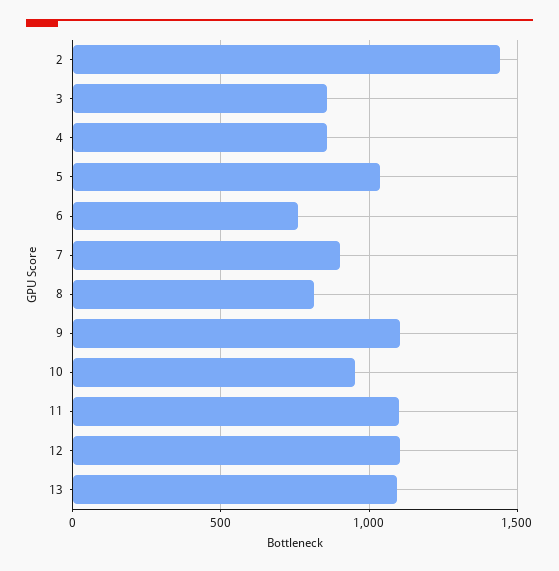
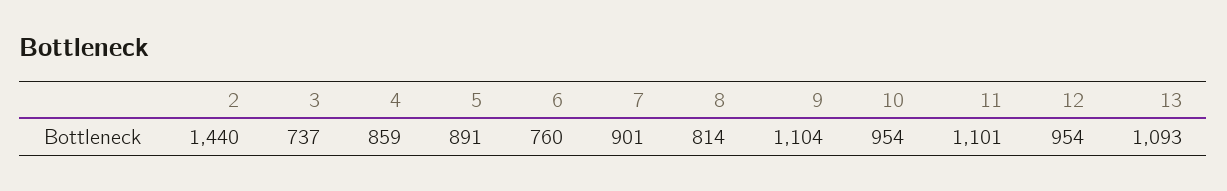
3: 850 -> 737
5: 1050 -> 891
12: 1100 -> 954

